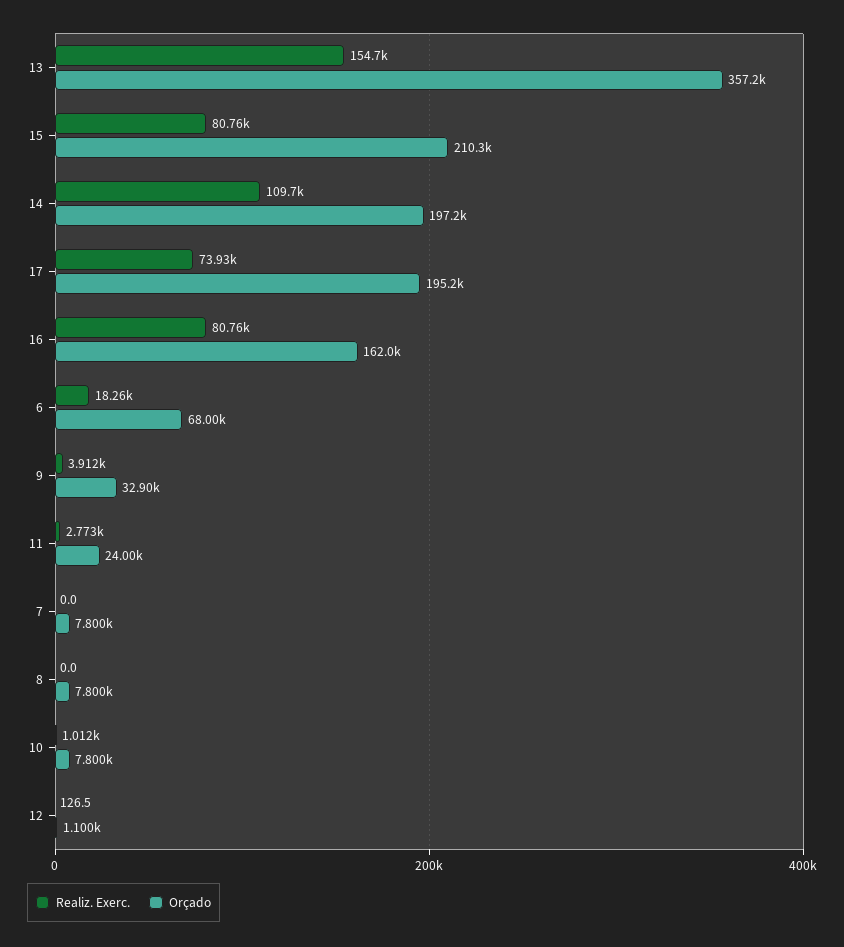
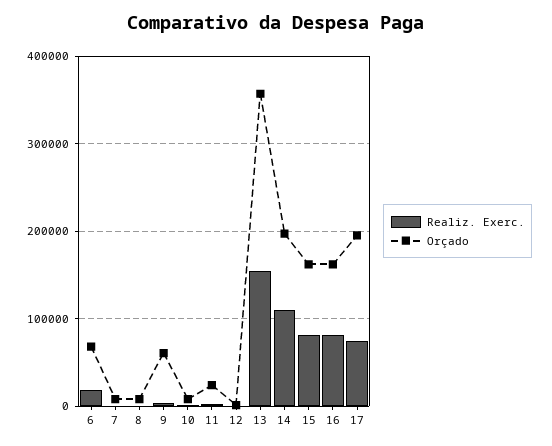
Orçado, 15: 210300 -> 160000
Orçado, 9: 32900 -> 60000

